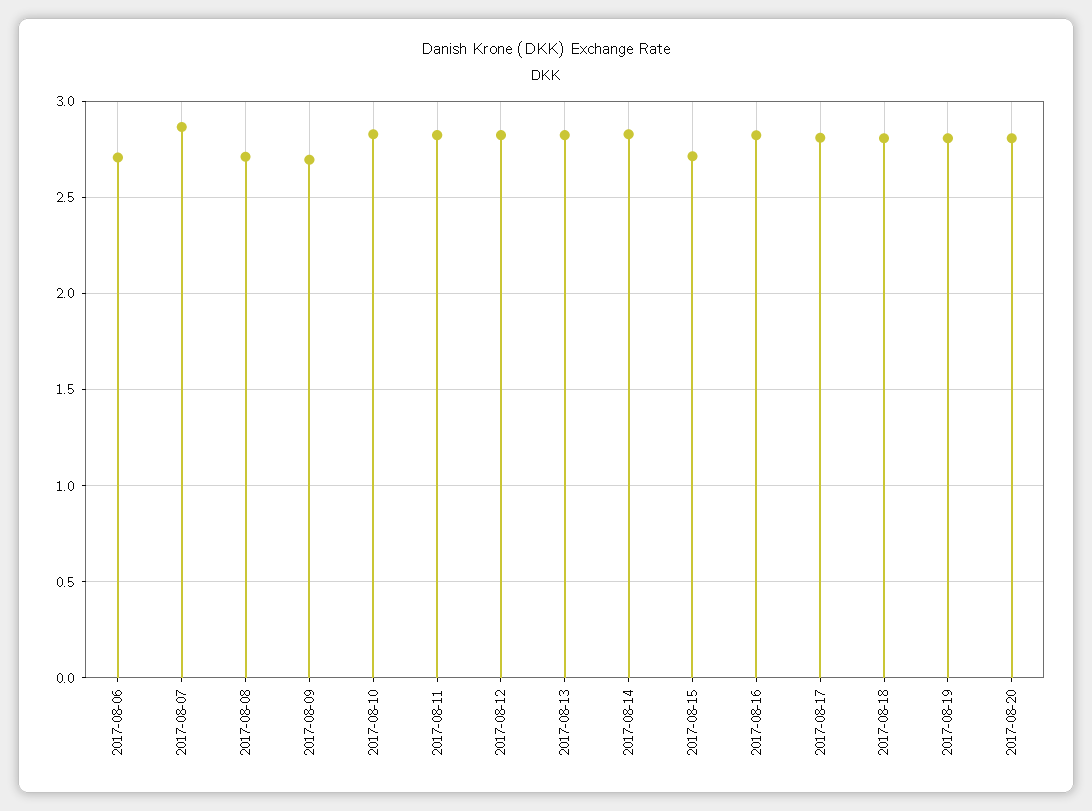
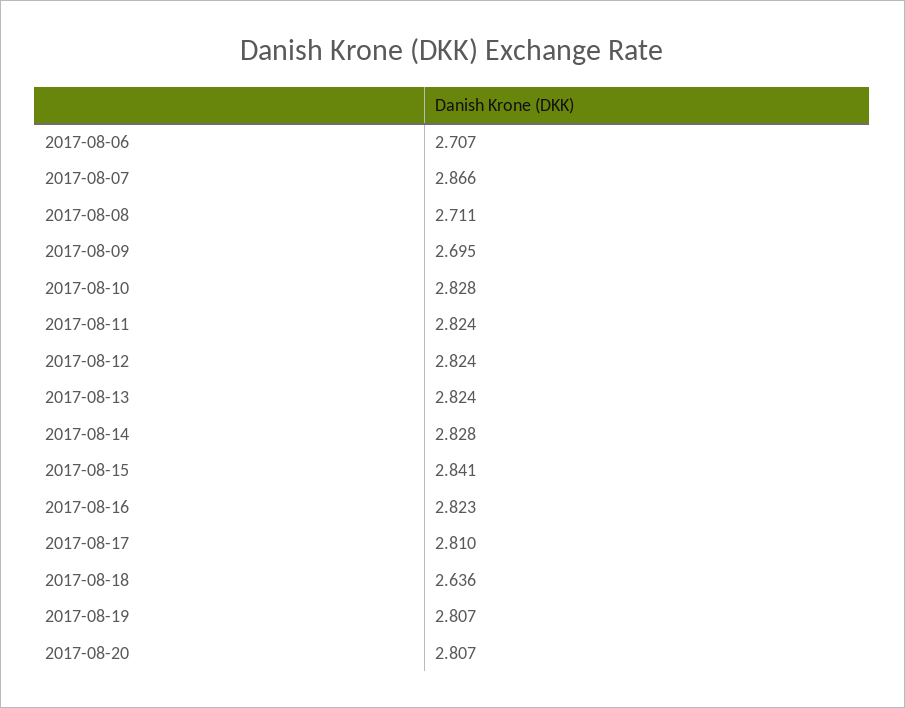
2017-08-15: 2.7 -> 2.841
2017-08-18: 2.8 -> 2.636

